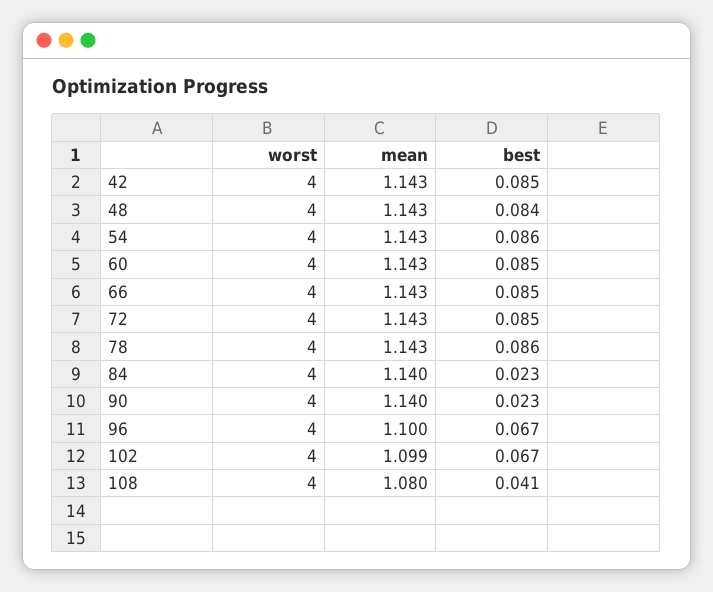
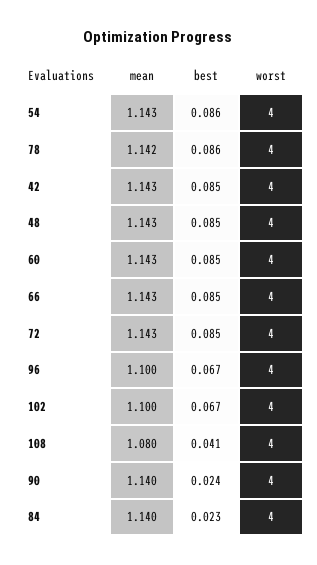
best, 48: 0.084 -> 0.085
mean, 78: 1.143 -> 1.142
best, 90: 0.023 -> 0.024
mean, 102: 1.099 -> 1.1

